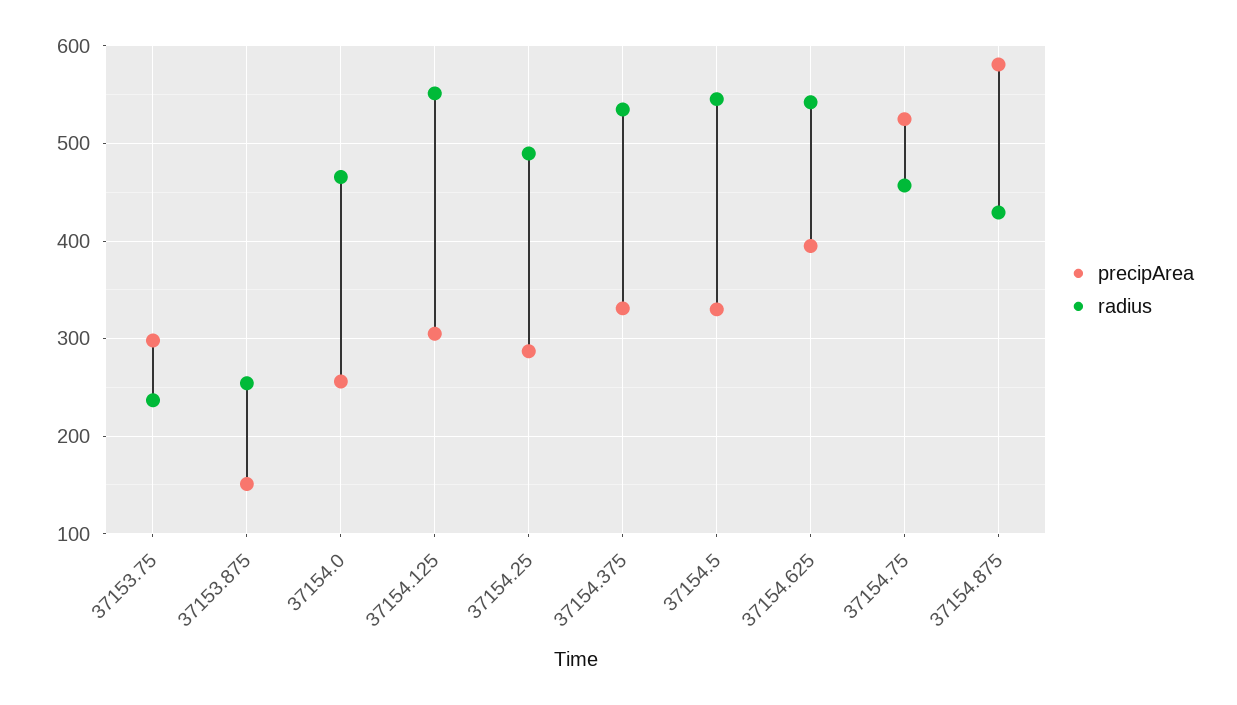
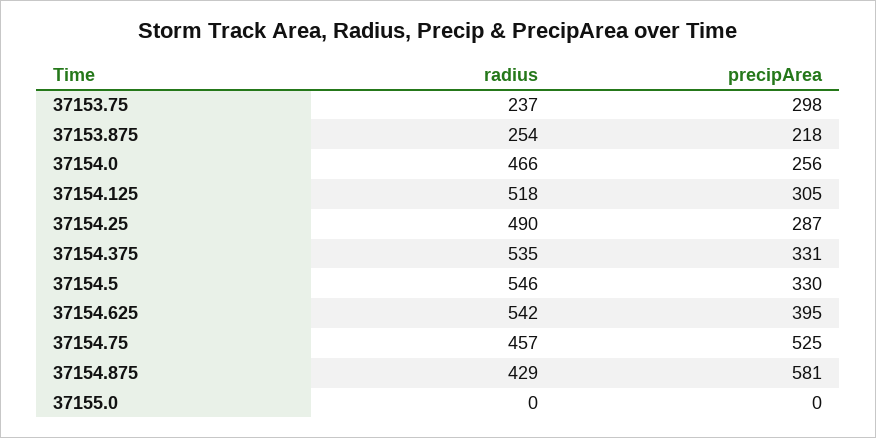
precipArea, 37153.875: 150 -> 218
radius, 37154.125: 550 -> 518
radius, 37155.0: none -> 0
precipArea, 37155.0: none -> 0

